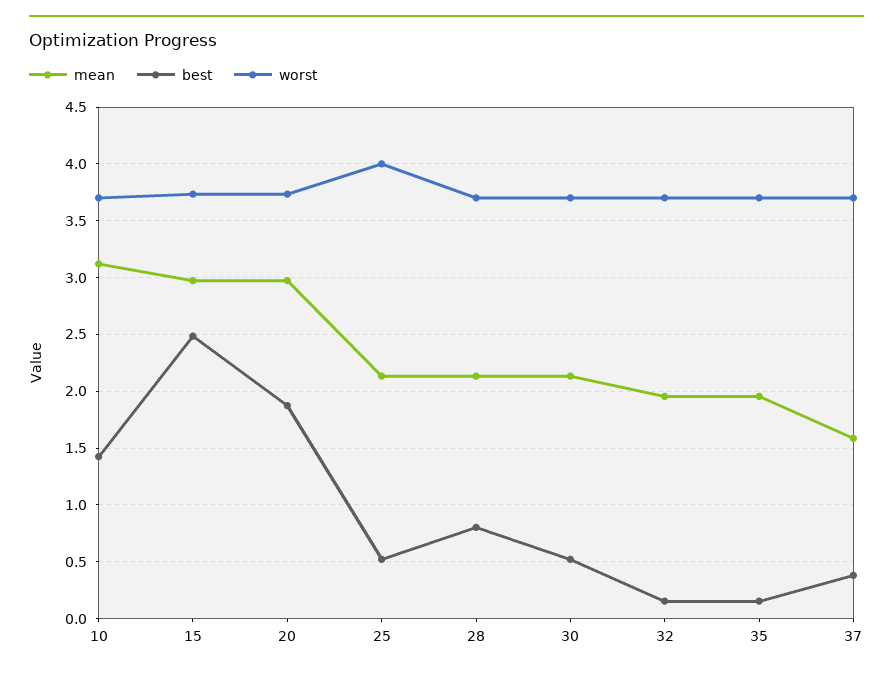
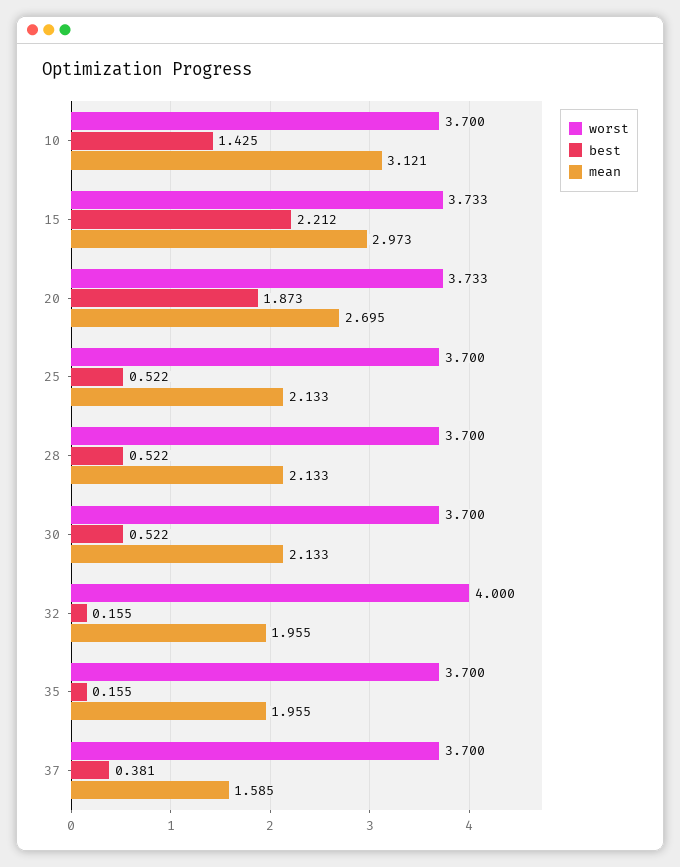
best, 15: 2.5 -> 2.212
mean, 20: 3 -> 2.695
worst, 25: 4 -> 3.7
best, 28: 0.8 -> 0.522
worst, 32: 3.7 -> 4

